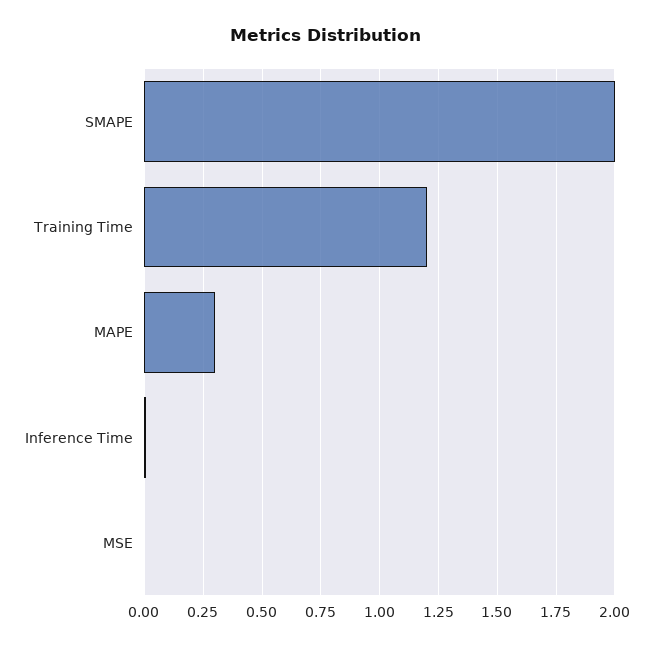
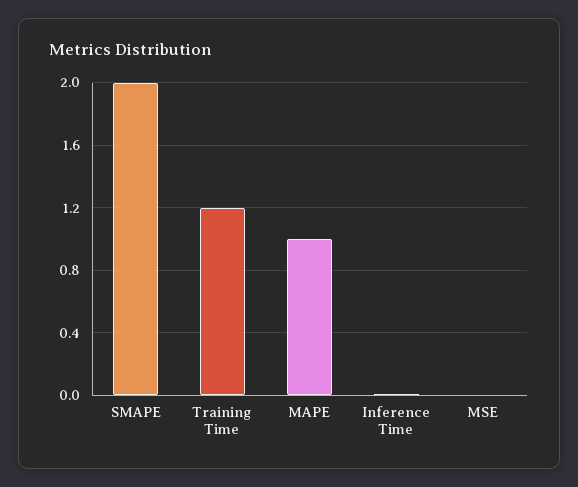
MAPE: 0.3 -> 1

